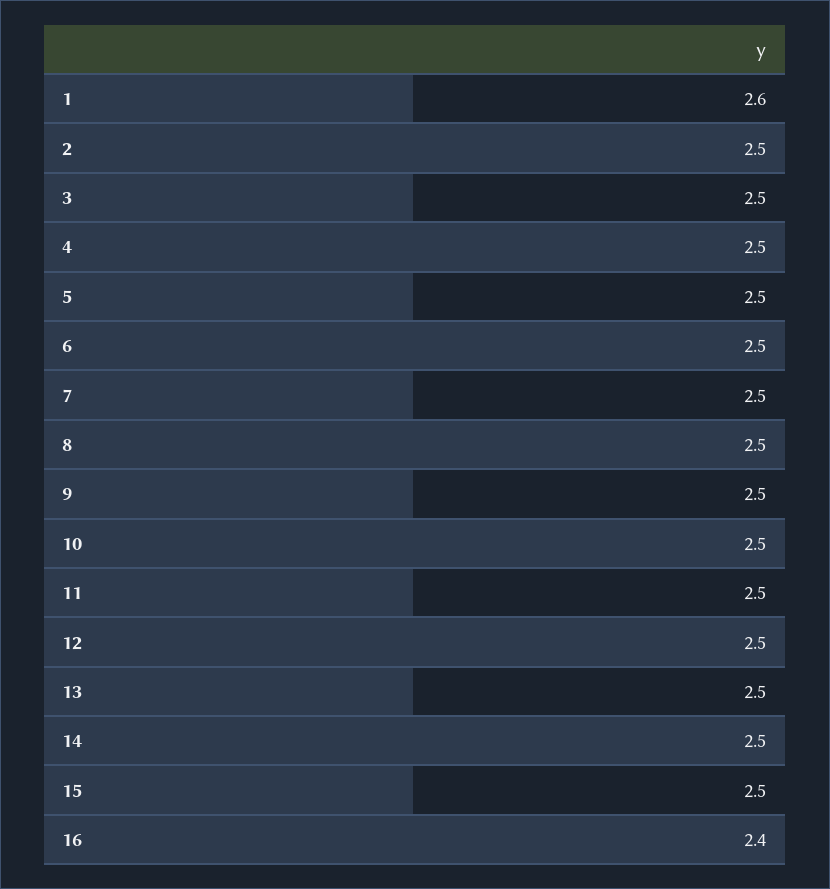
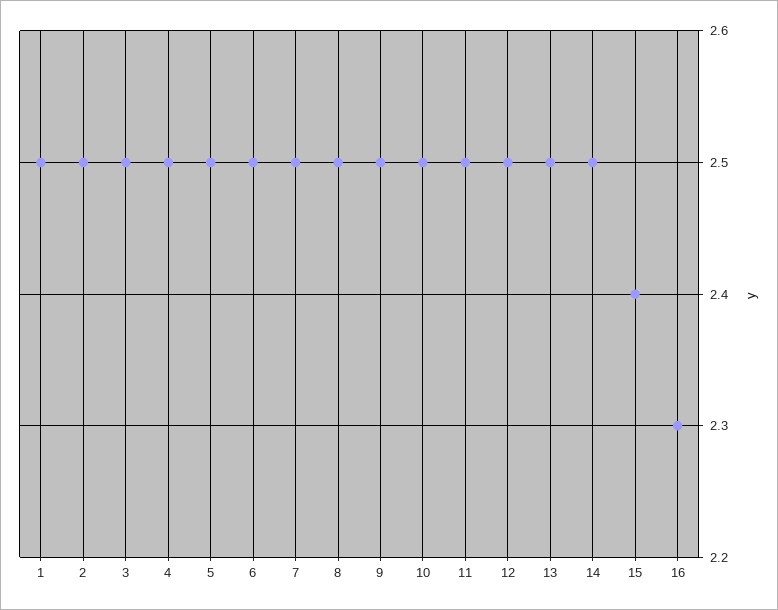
1: 2.6 -> 2.5
15: 2.5 -> 2.4
16: 2.4 -> 2.3

